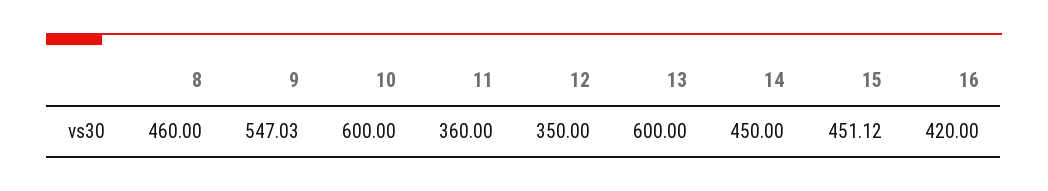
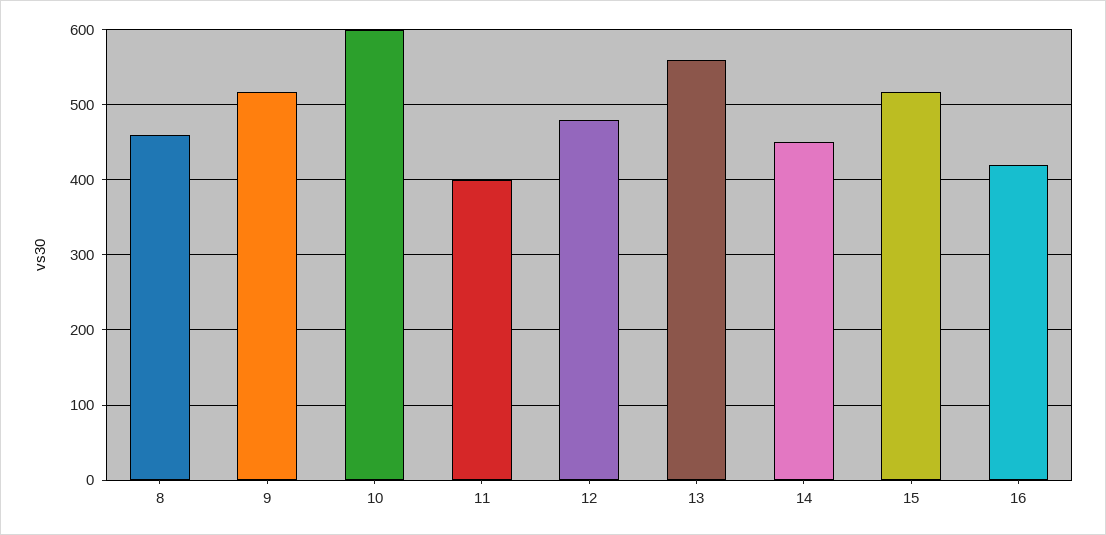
9: 547.03 -> 520
11: 360 -> 400
12: 350 -> 480
13: 600 -> 560
15: 451.12 -> 520

